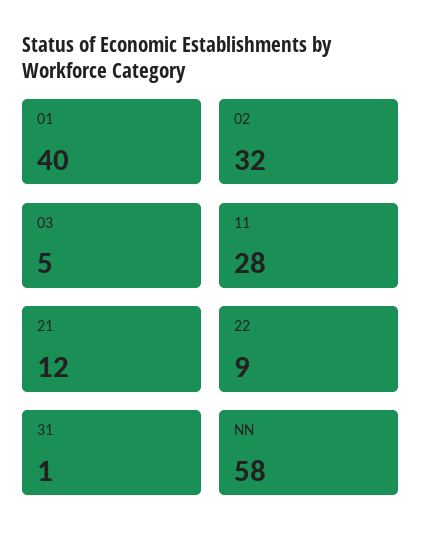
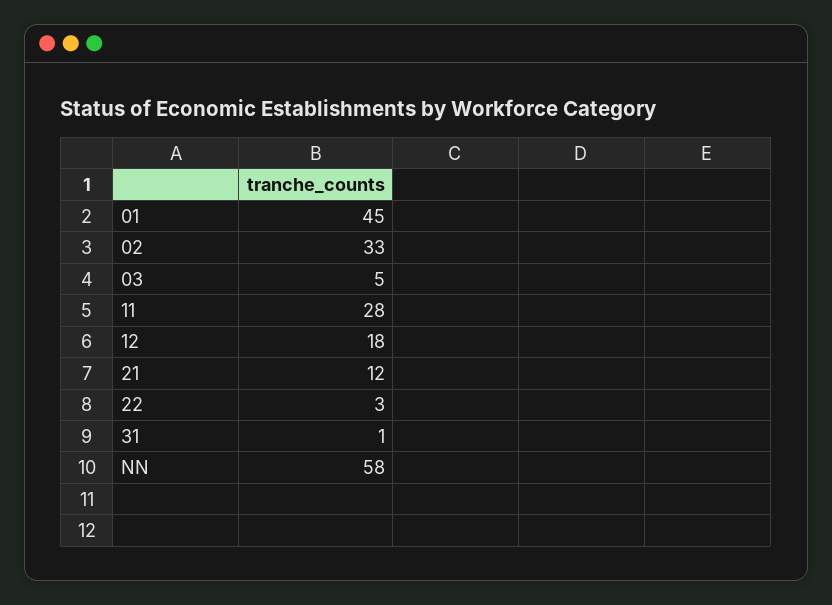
01: 40 -> 45
02: 32 -> 33
22: 9 -> 3
12: none -> 18

